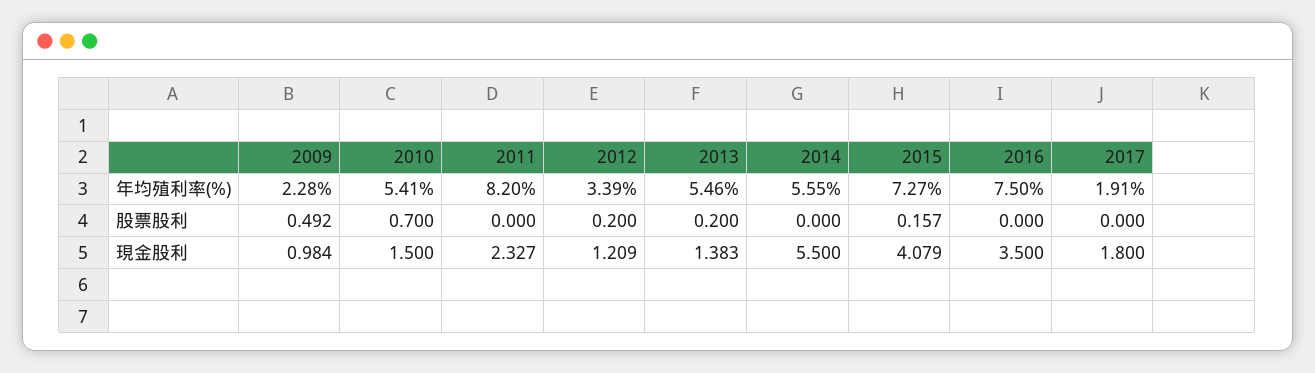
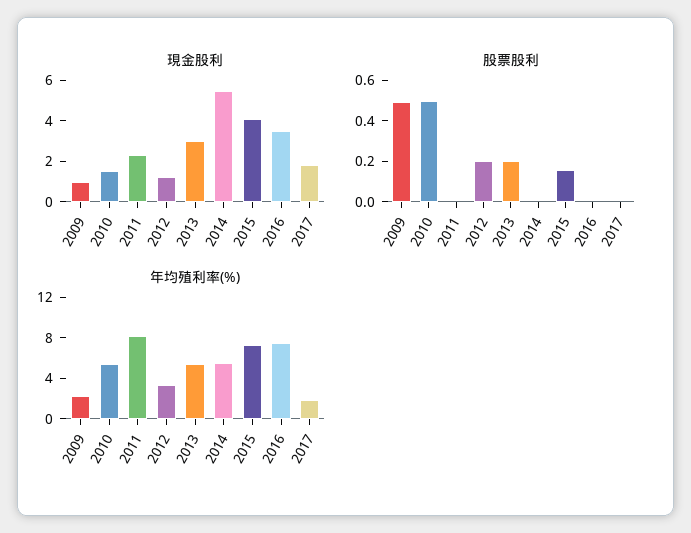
股票股利, 2010: 0.7 -> 0.5
現金股利, 2013: 1.383 -> 3

